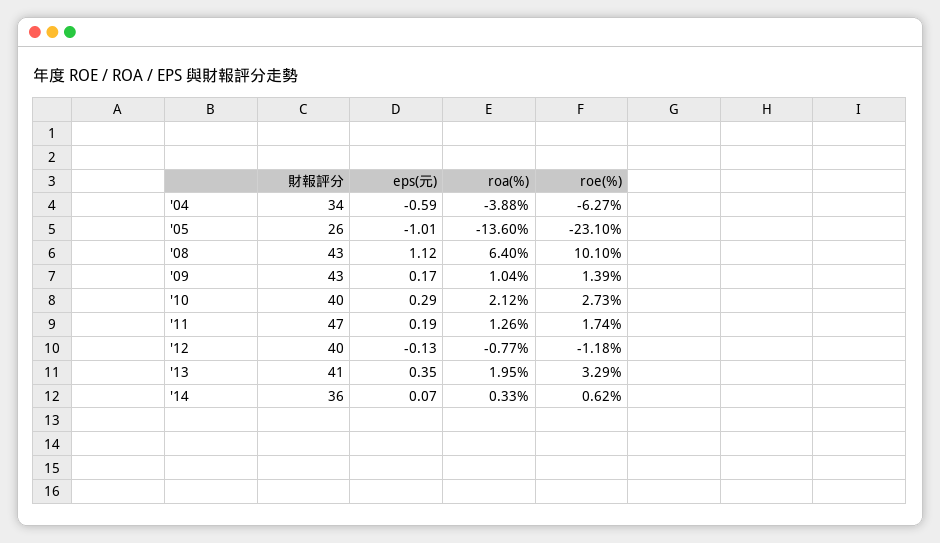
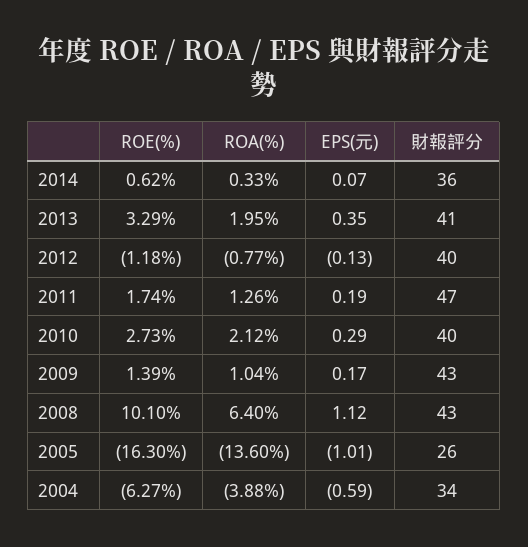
roe(%), '05: -23.1 -> -16.3

